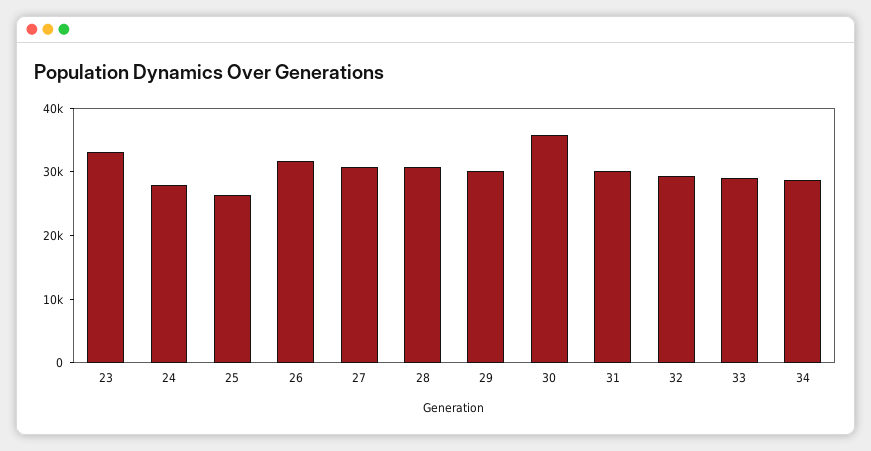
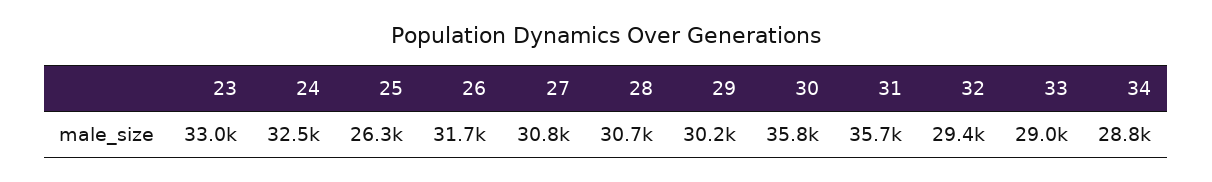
24: 28000 -> 32500
31: 30000 -> 35700

